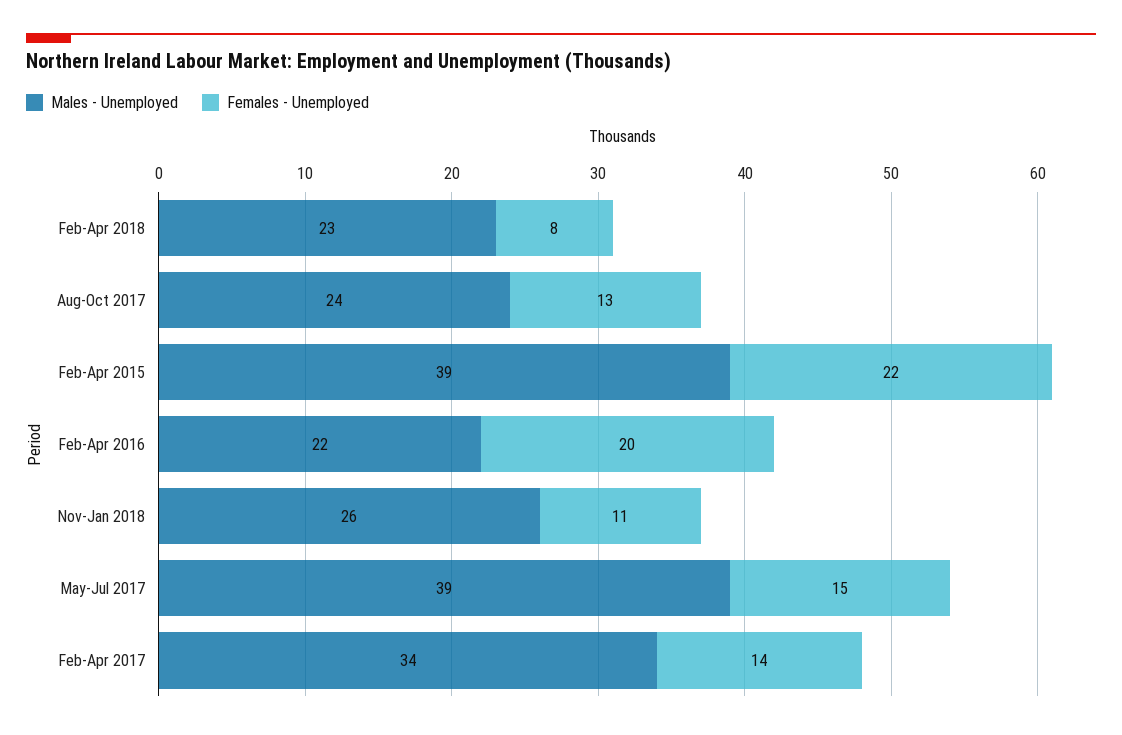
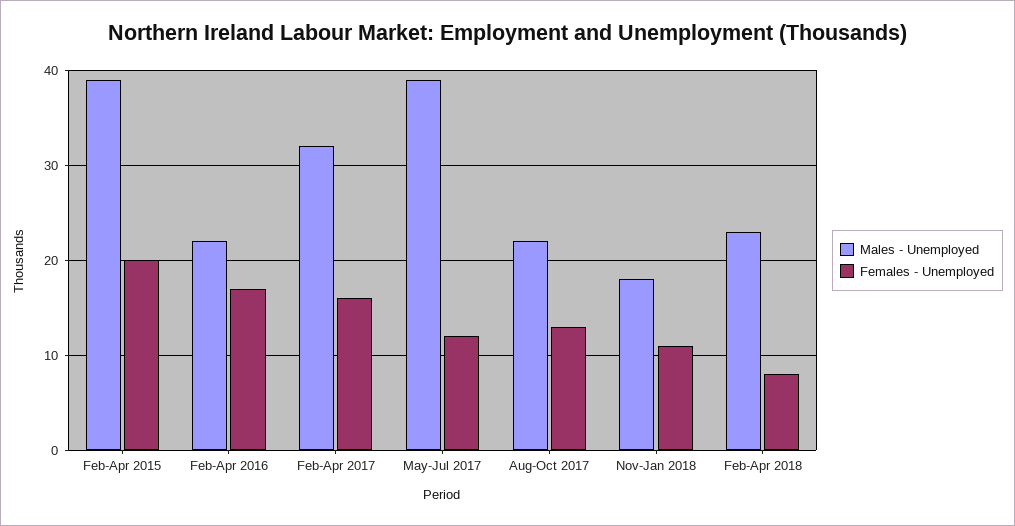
Males - Unemployed, Aug-Oct 2017: 24 -> 22
Females - Unemployed, Feb-Apr 2015: 22 -> 20
Females - Unemployed, Feb-Apr 2016: 20 -> 17
Males - Unemployed, Nov-Jan 2018: 26 -> 18
Females - Unemployed, May-Jul 2017: 15 -> 12
Males - Unemployed, Feb-Apr 2017: 34 -> 32
Females - Unemployed, Feb-Apr 2017: 14 -> 16

